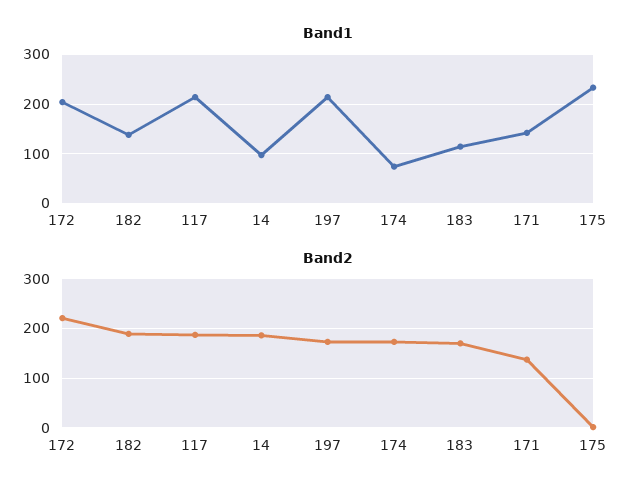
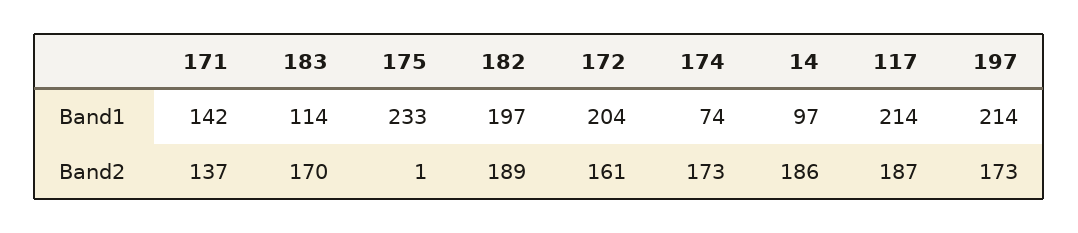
Band1, 182: 140 -> 197
Band2, 172: 220 -> 161

